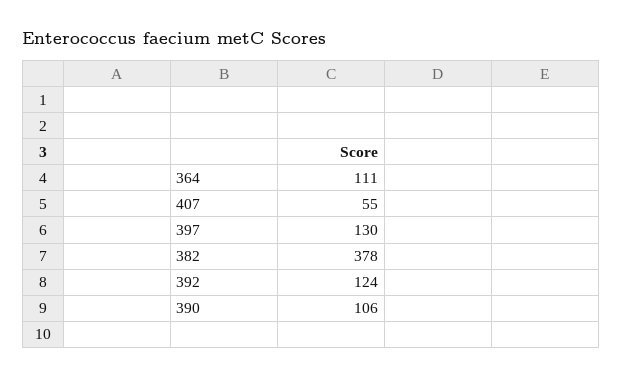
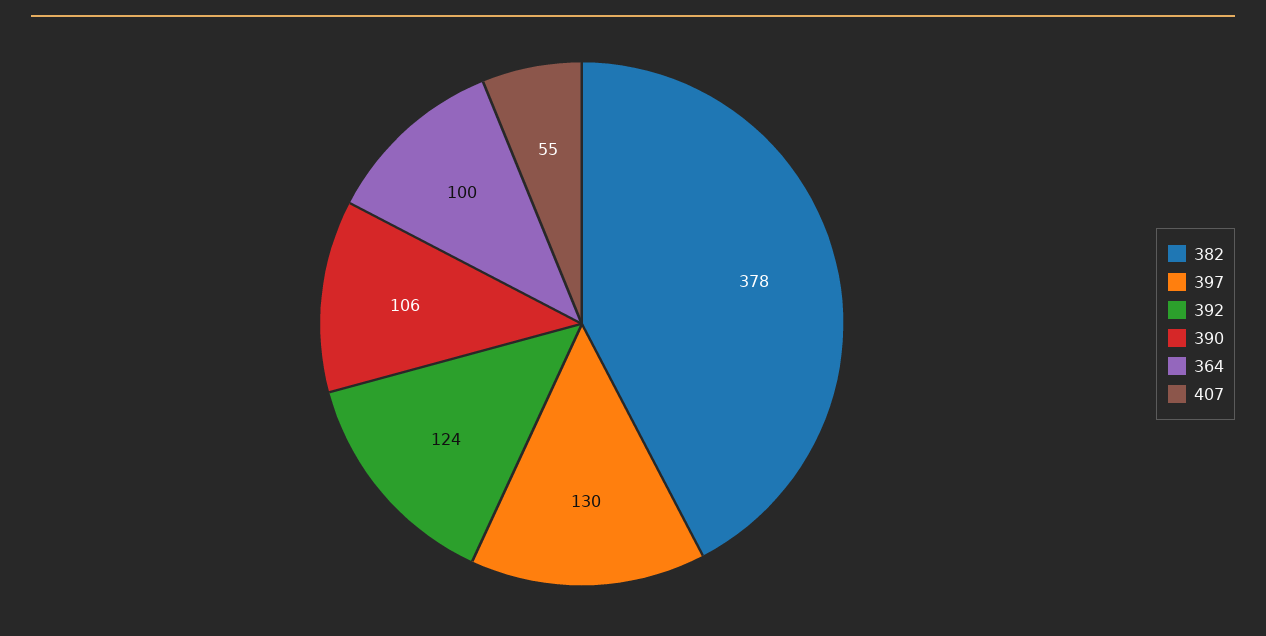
364: 111 -> 100

